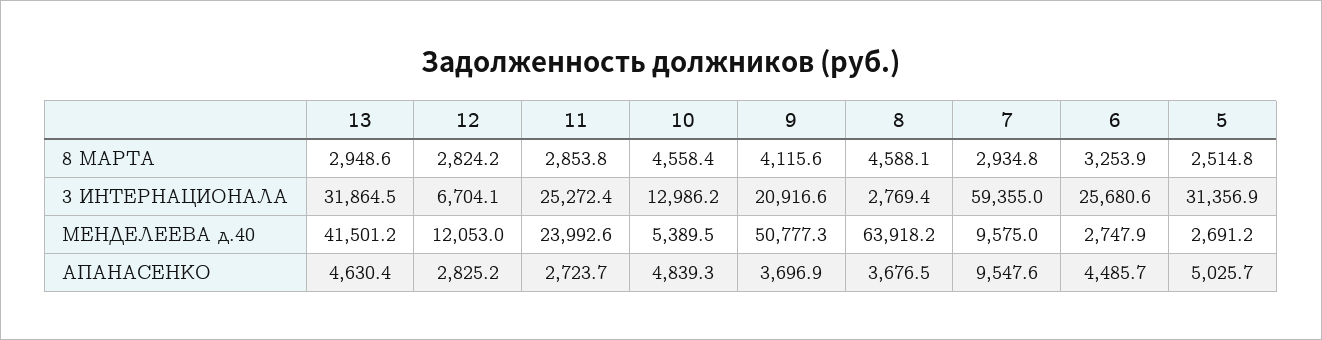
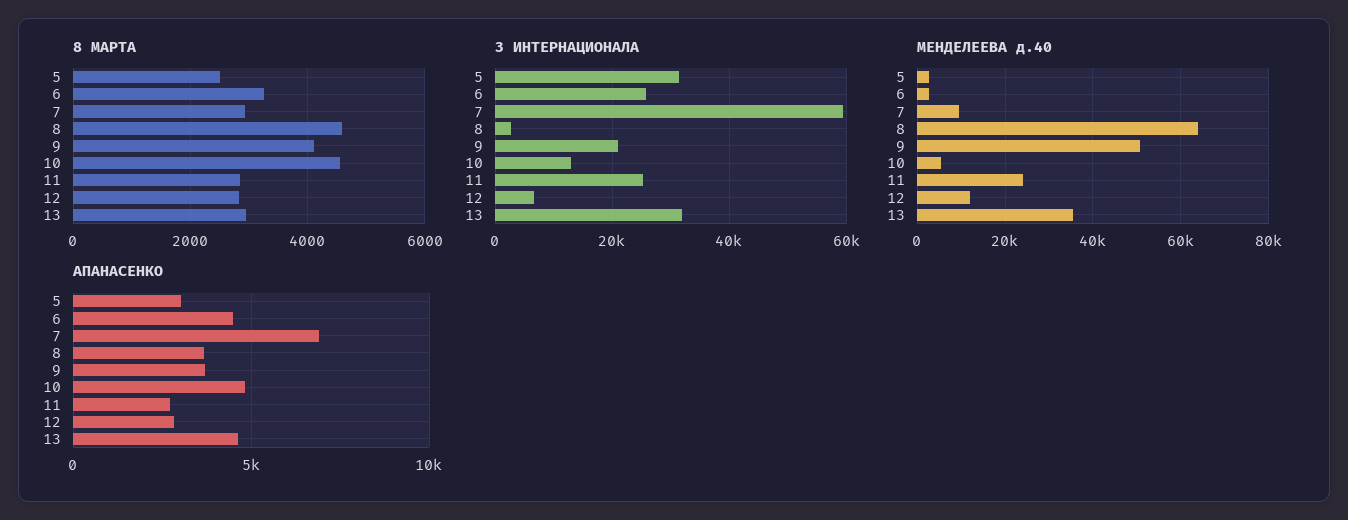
МЕНДЕЛЕЕВА д.40, 13: 41501.2 -> 36000
АПАНАСЕНКО, 7: 9547.6 -> 7000
АПАНАСЕНКО, 5: 5025.7 -> 3000

